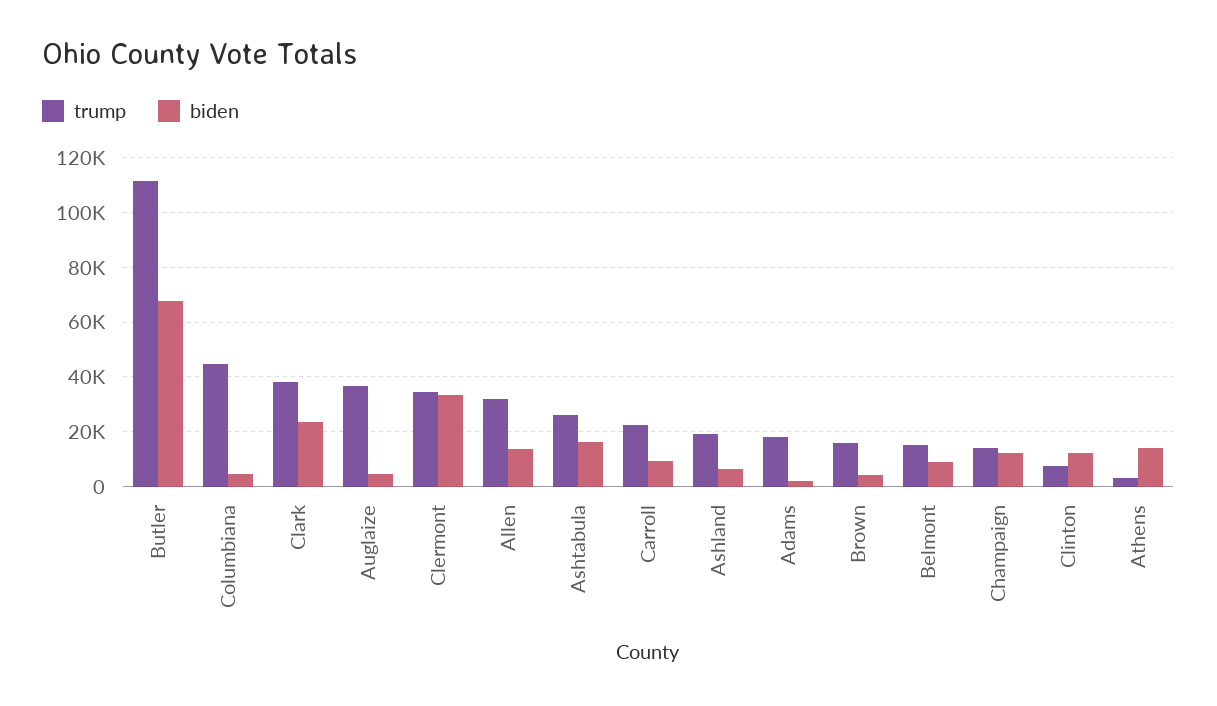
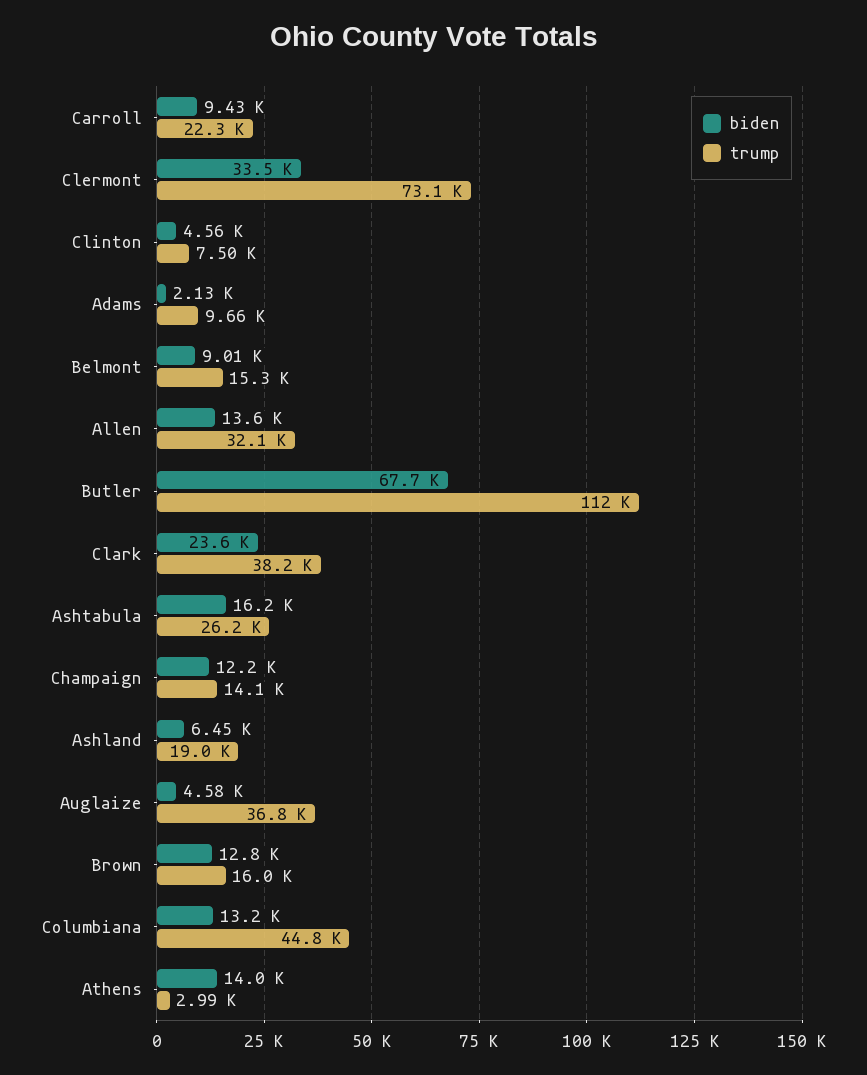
biden, Columbiana: 5000 -> 13200
trump, Clermont: 35000 -> 73100
trump, Adams: 17500 -> 9660
biden, Brown: 5000 -> 12800
biden, Clinton: 12500 -> 4560

